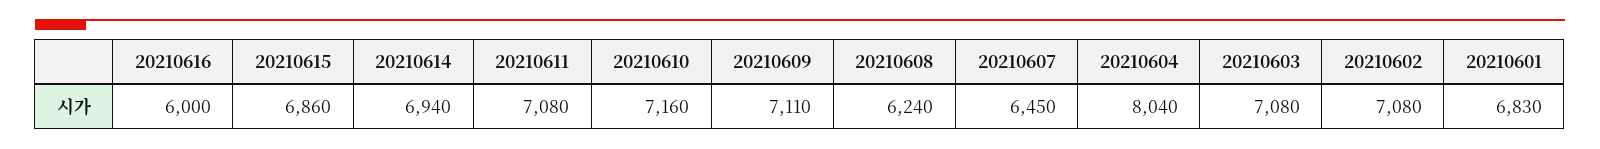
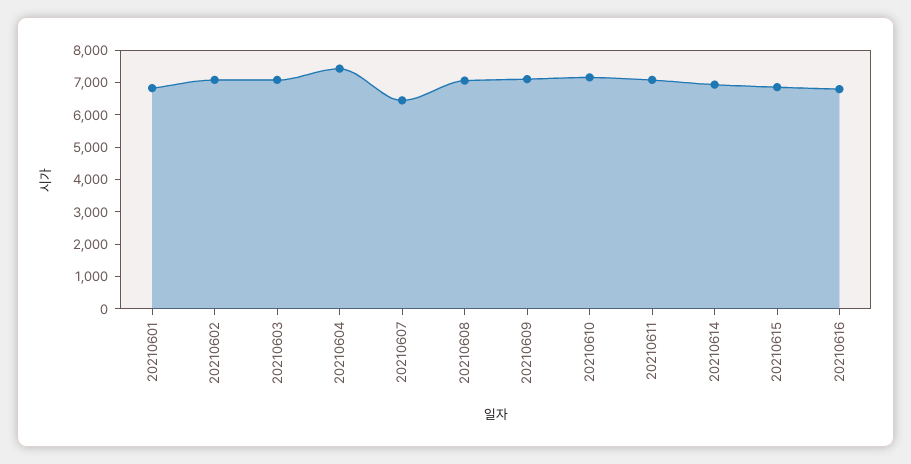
20210616: 6000 -> 6750
20210608: 6240 -> 7000
20210604: 8040 -> 7500

